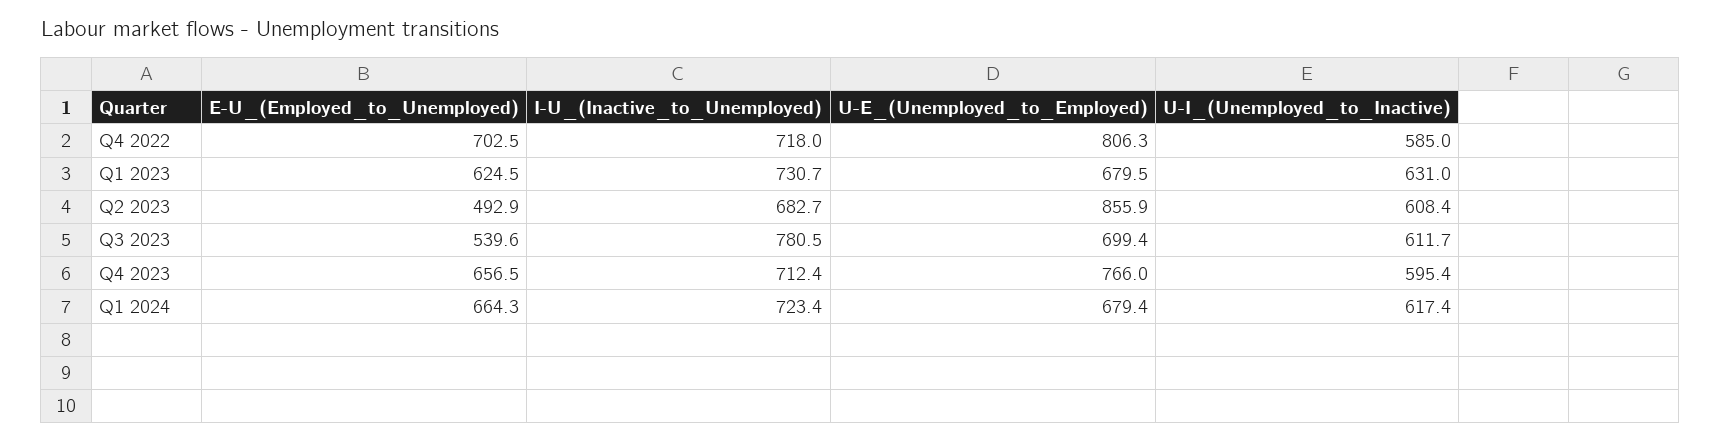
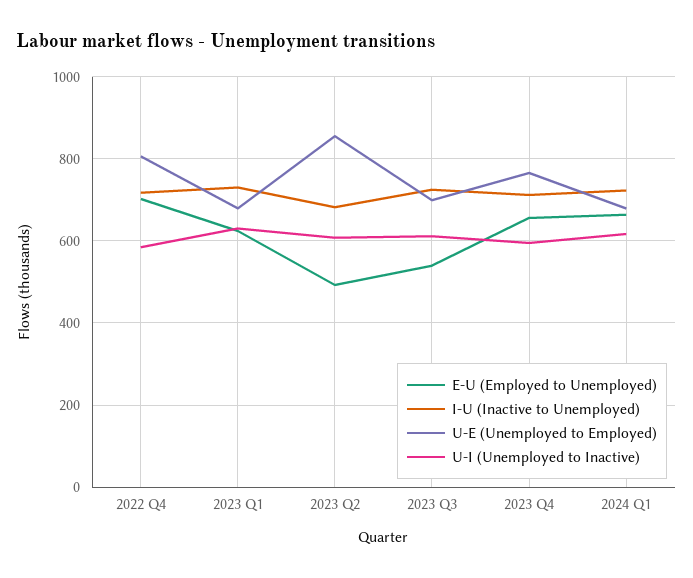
I-U_(Inactive_to_Unemployed), Q3 2023: 780.5 -> 720

